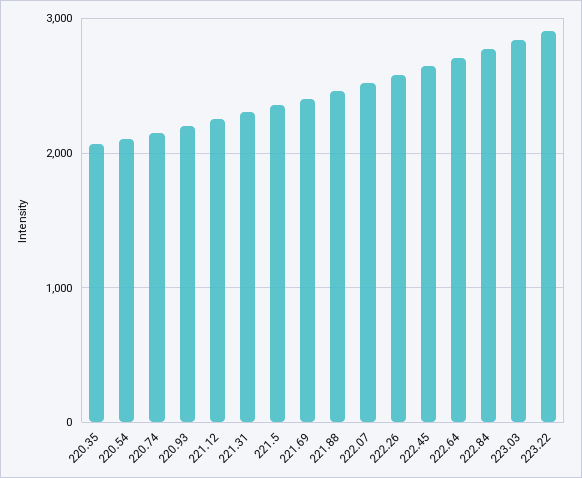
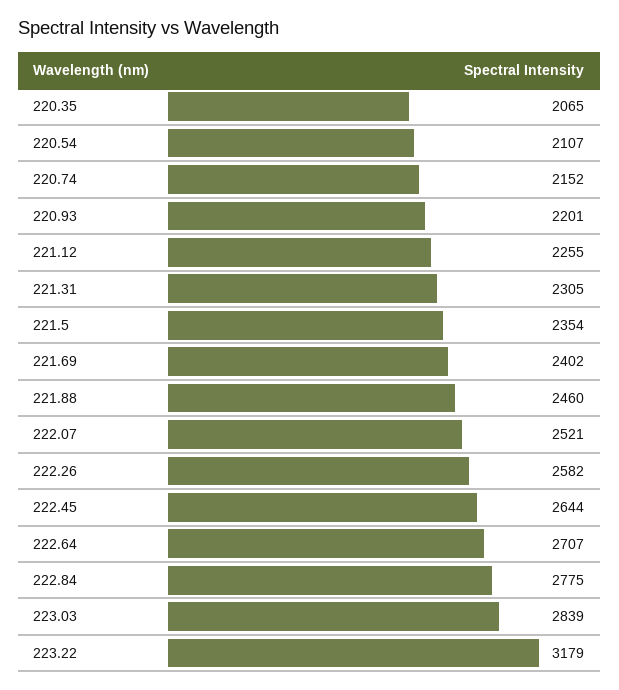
223.22: 2900 -> 3179

